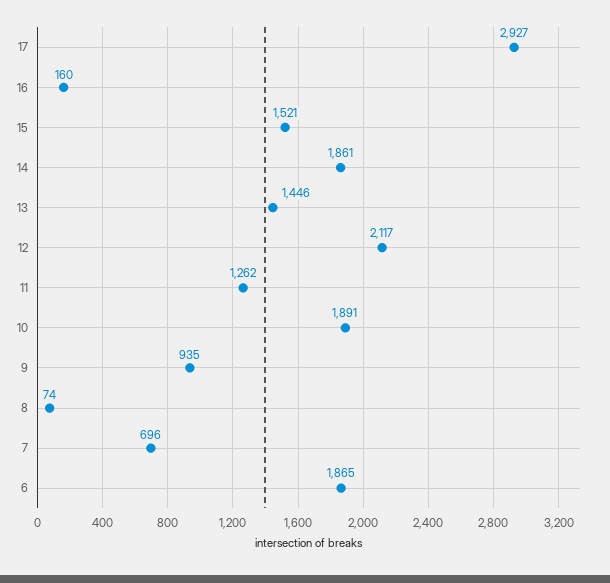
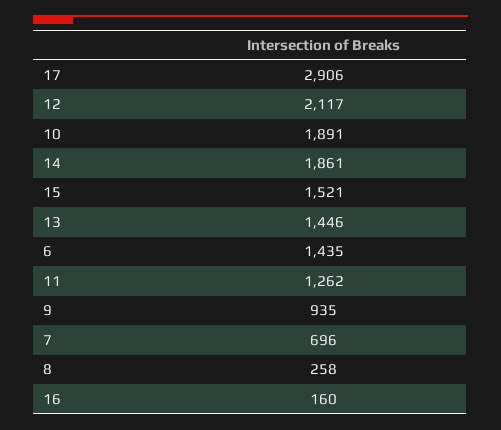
17: 2927 -> 2906
8: 74 -> 258
6: 1865 -> 1435

